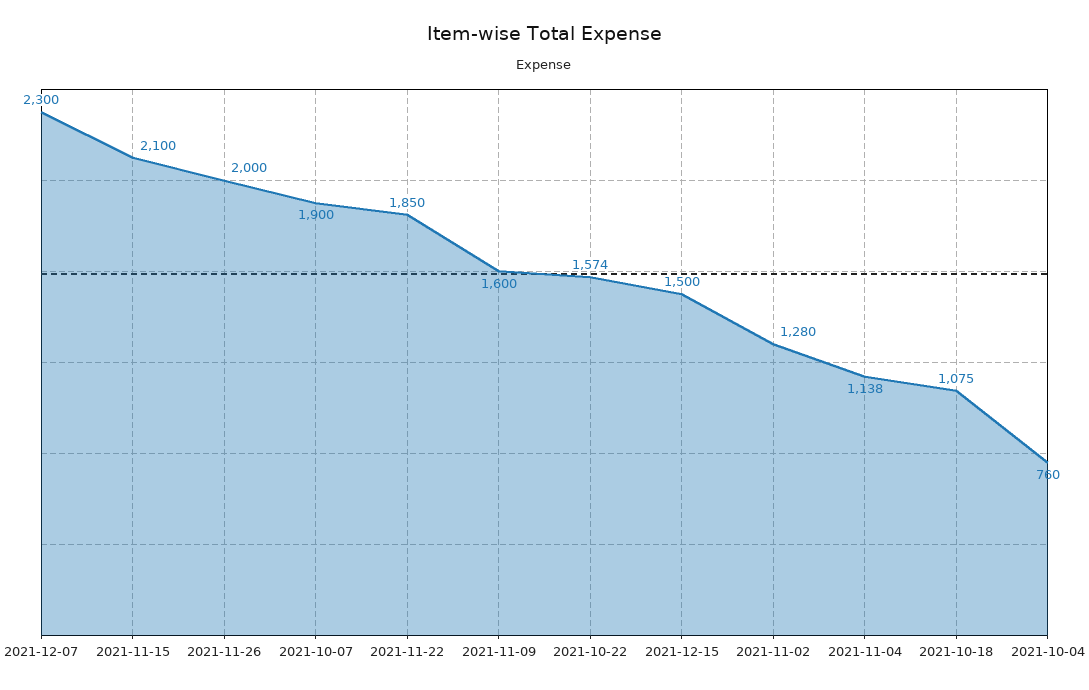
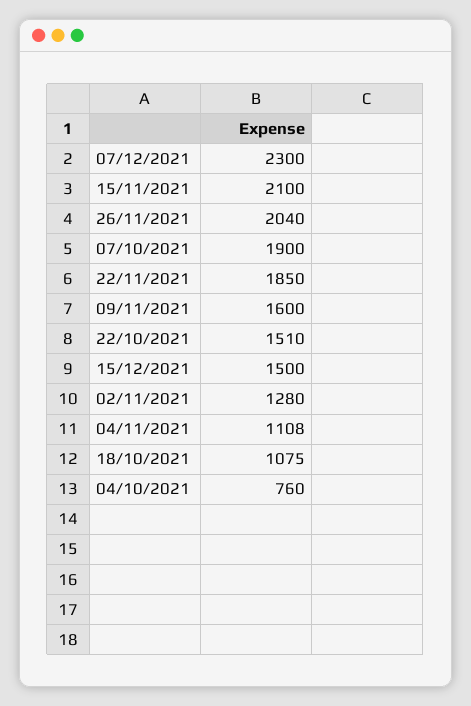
2021-11-26: 2000 -> 2040
2021-10-22: 1574 -> 1510
2021-11-04: 1138 -> 1108

